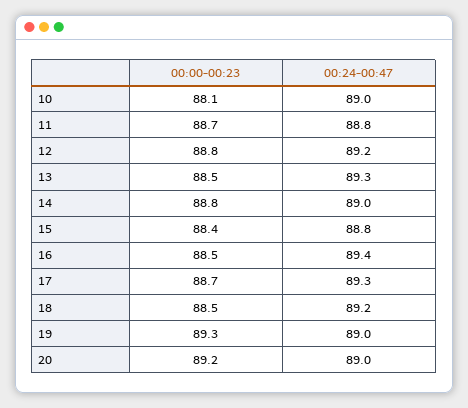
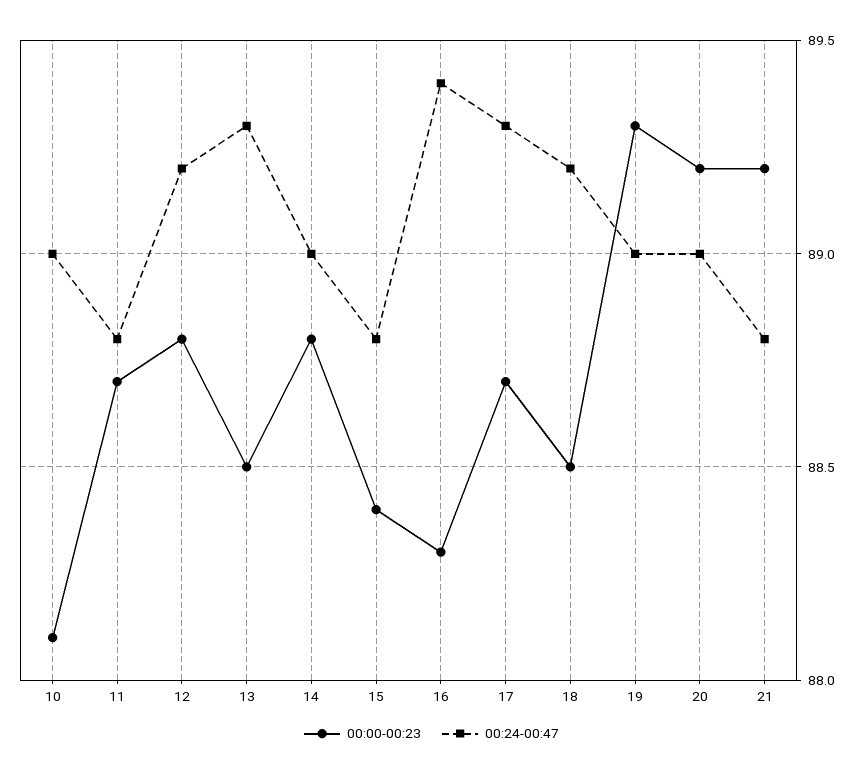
00:00-00:23, 16: 88.5 -> 88.3
00:00-00:23, 21: none -> 89.2
00:24-00:47, 21: none -> 88.8

